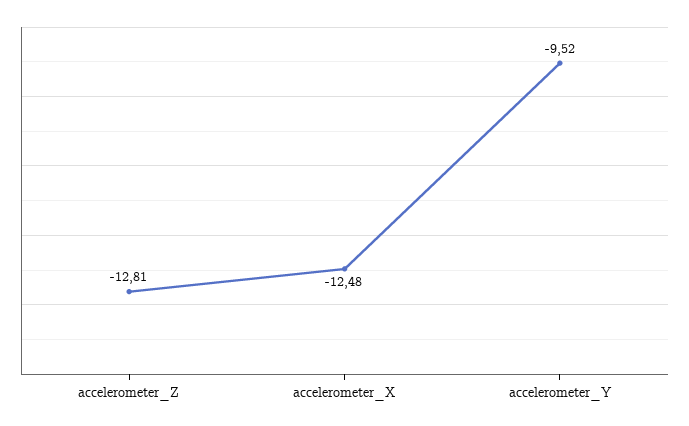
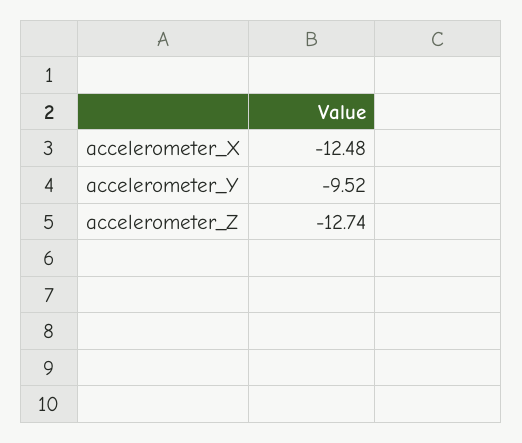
accelerometer_Z: -12.81 -> -12.74

